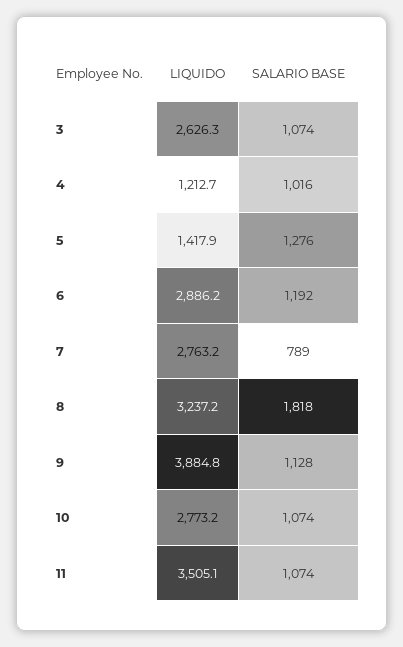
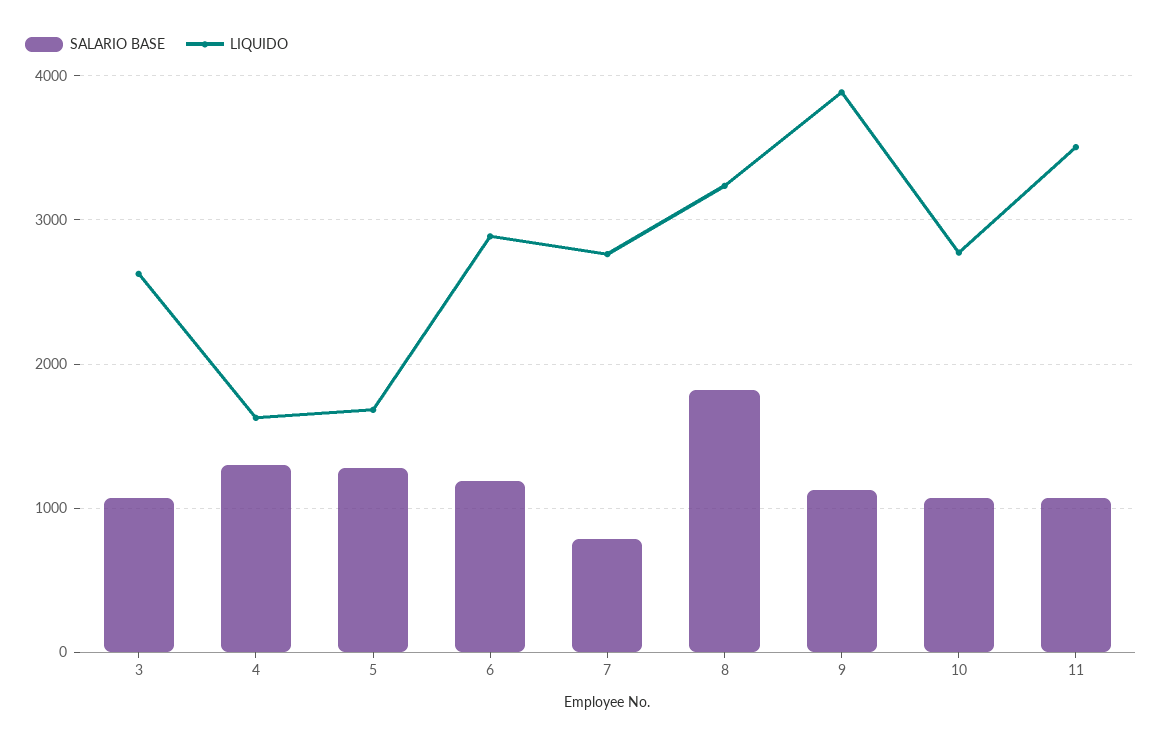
LIQUIDO, 4: 1212.7 -> 1600
SALARIO BASE, 4: 1016 -> 1300
LIQUIDO, 5: 1417.9 -> 1700

